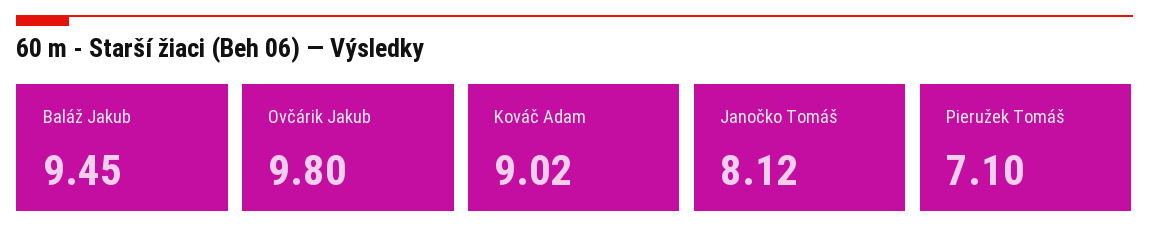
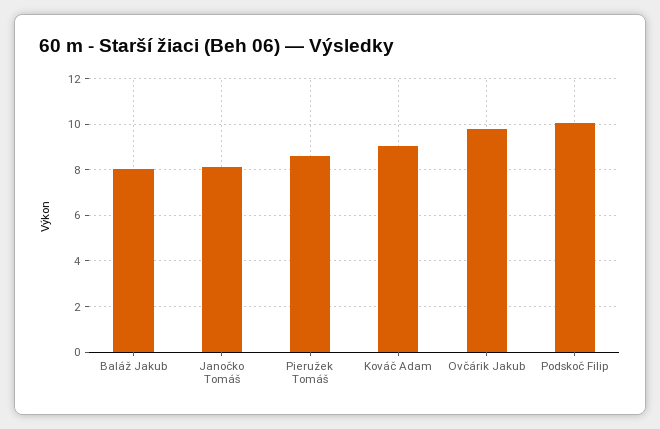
Baláž Jakub: 9.45 -> 8
Pieružek Tomáš: 7.1 -> 8.5
Podskoč Filip: none -> 10

